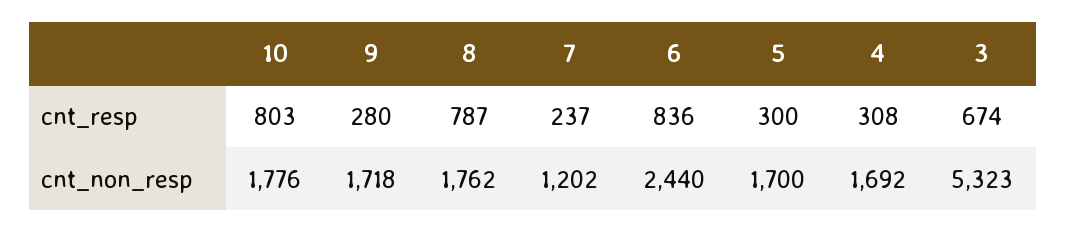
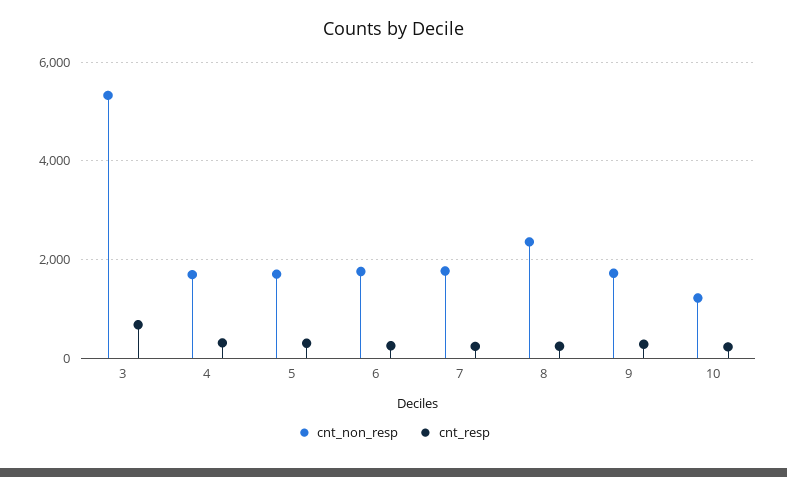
cnt_resp, 10: 803 -> 200
cnt_resp, 8: 787 -> 200
cnt_resp, 6: 836 -> 200
cnt_non_resp, 10: 1776 -> 1200
cnt_non_resp, 8: 1762 -> 2400
cnt_non_resp, 7: 1202 -> 1800
cnt_non_resp, 6: 2440 -> 1800

